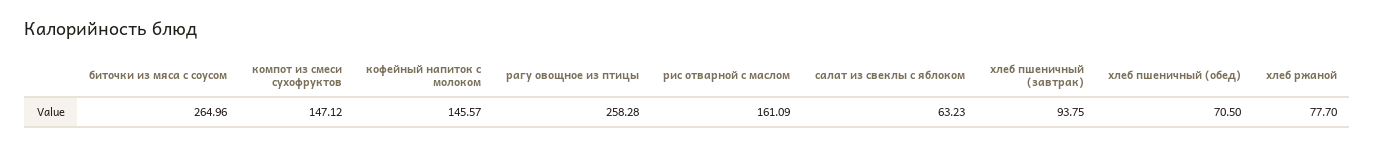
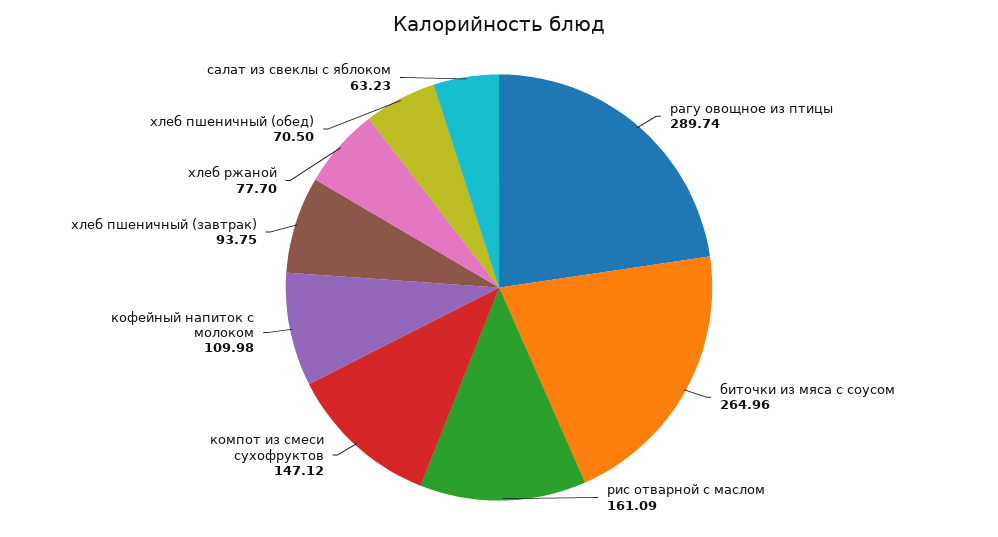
кофейный напиток с молоком: 145.57 -> 109.98
рагу овощное из птицы: 258.28 -> 289.74

